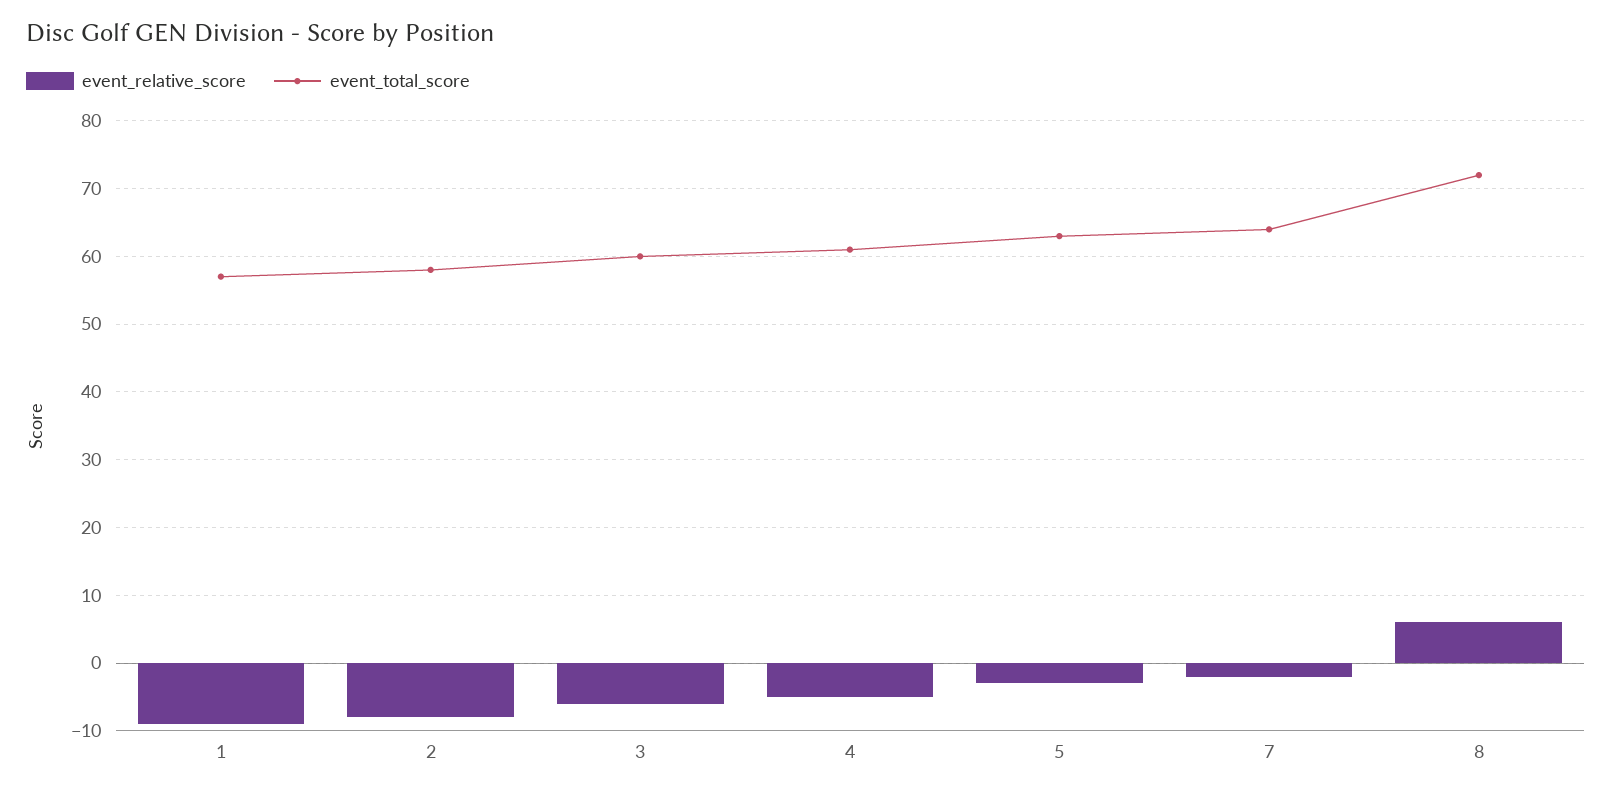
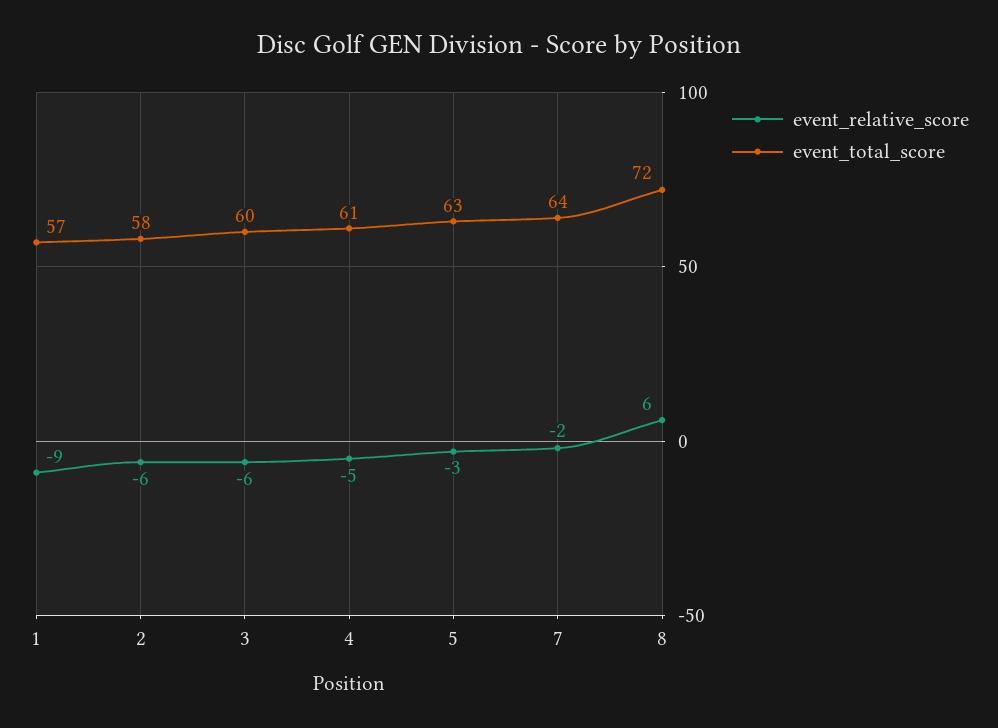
event_relative_score, 2: -8 -> -6

